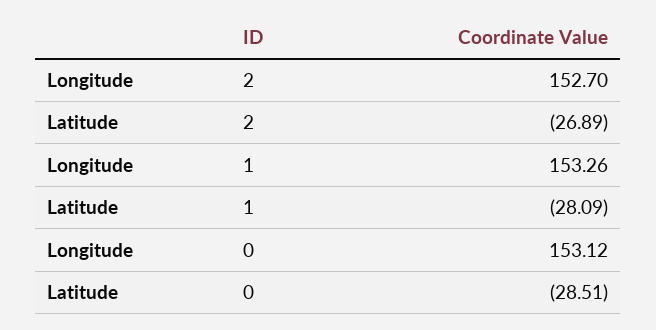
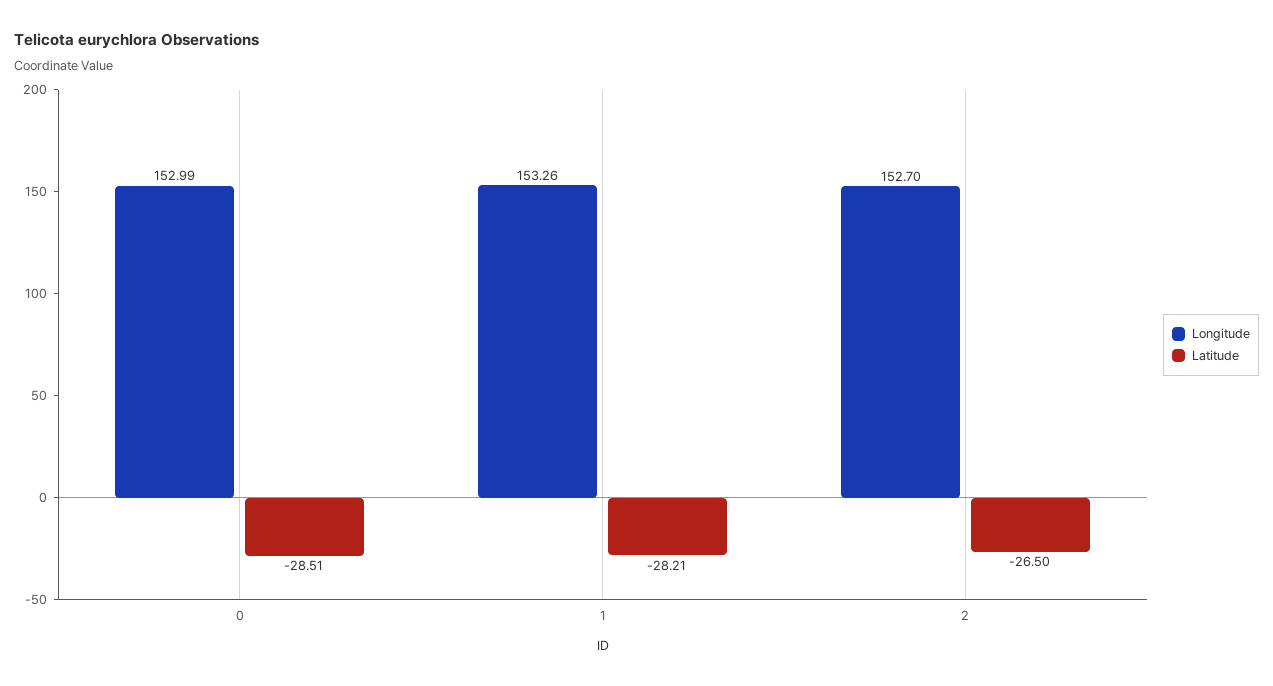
Latitude, 2: -26.89 -> -26.5
Latitude, 1: -28.09 -> -28.21
Longitude, 0: 153.12 -> 152.99

